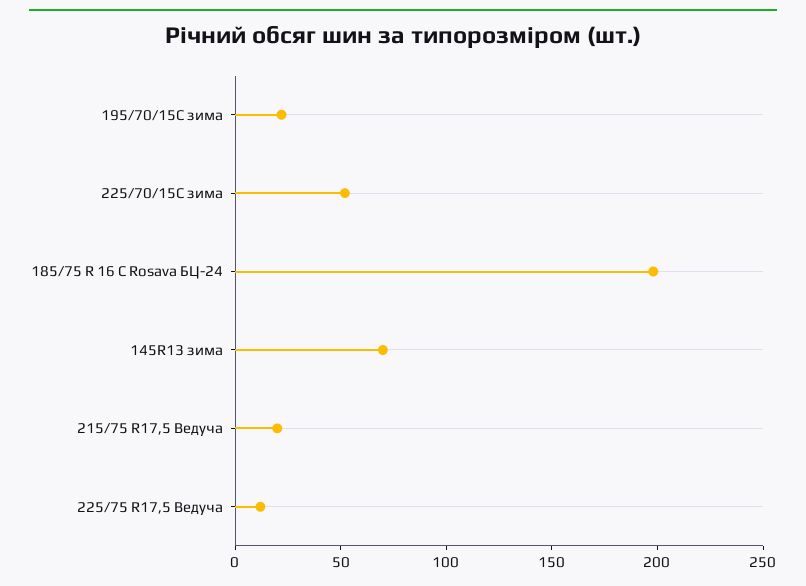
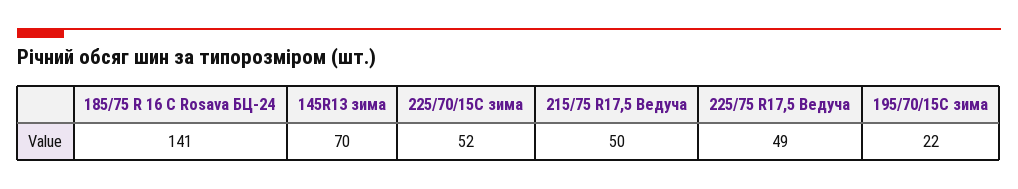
185/75 R 16 C Rosava БЦ-24: 200 -> 141
215/75 R17,5 Ведуча: 20 -> 50
225/75 R17,5 Ведуча: 10 -> 49

